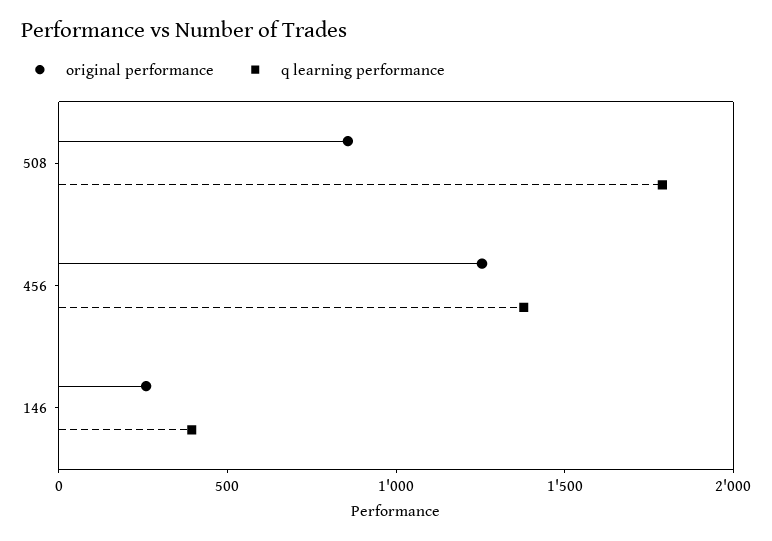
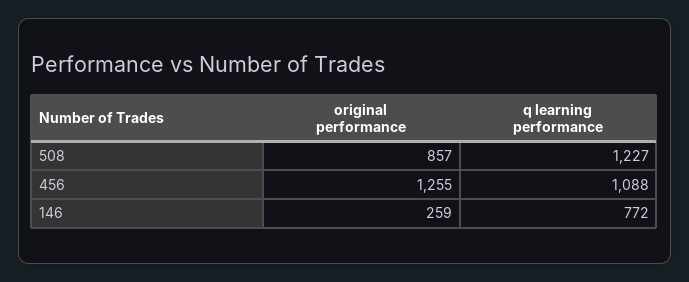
q learning performance, 508: 1800 -> 1227
q learning performance, 456: 1400 -> 1088
q learning performance, 146: 400 -> 772

